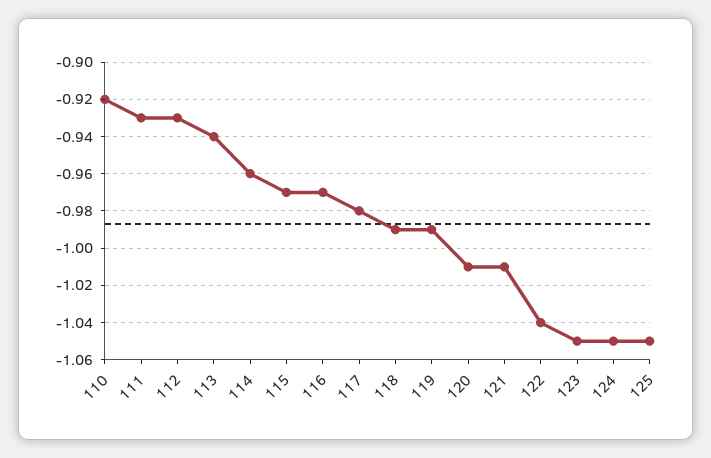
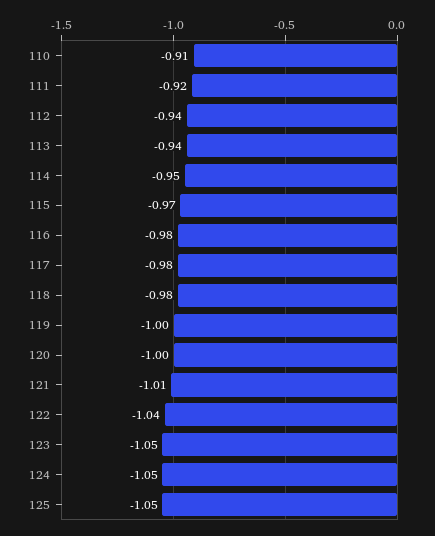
110: -0.92 -> -0.91
111: -0.93 -> -0.92
112: -0.93 -> -0.94
114: -0.96 -> -0.95
116: -0.97 -> -0.98
118: -0.99 -> -0.98
119: -0.99 -> -1
120: -1.01 -> -1

